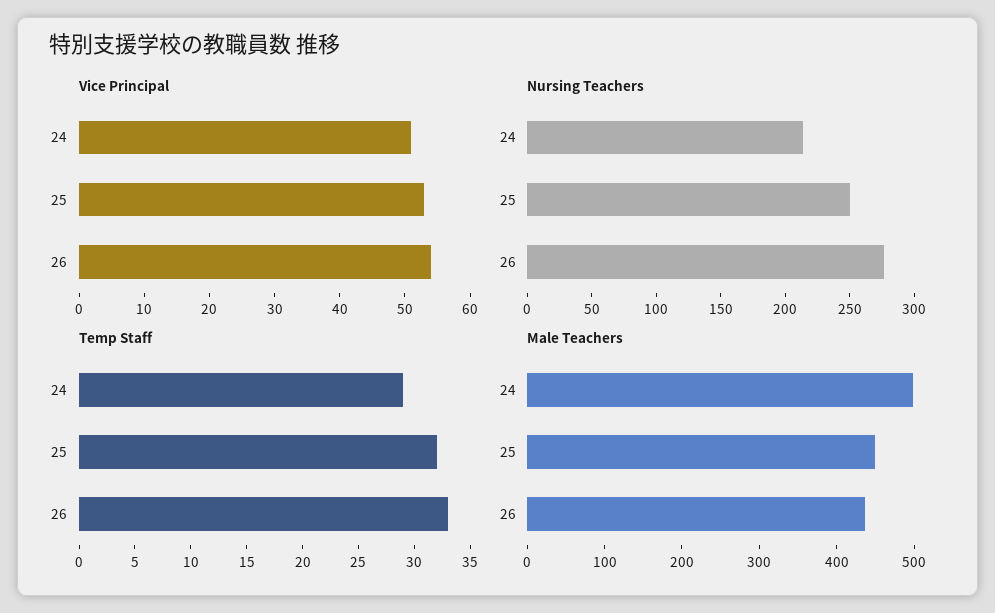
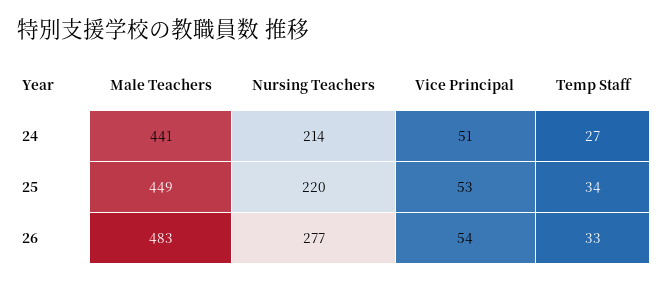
Nursing Teachers, 25: 250 -> 220
Temp Staff, 24: 29 -> 27
Temp Staff, 25: 32 -> 34
Male Teachers, 24: 500 -> 441
Male Teachers, 26: 440 -> 483

